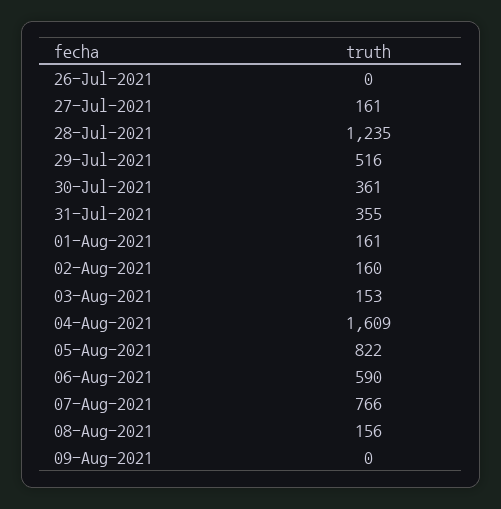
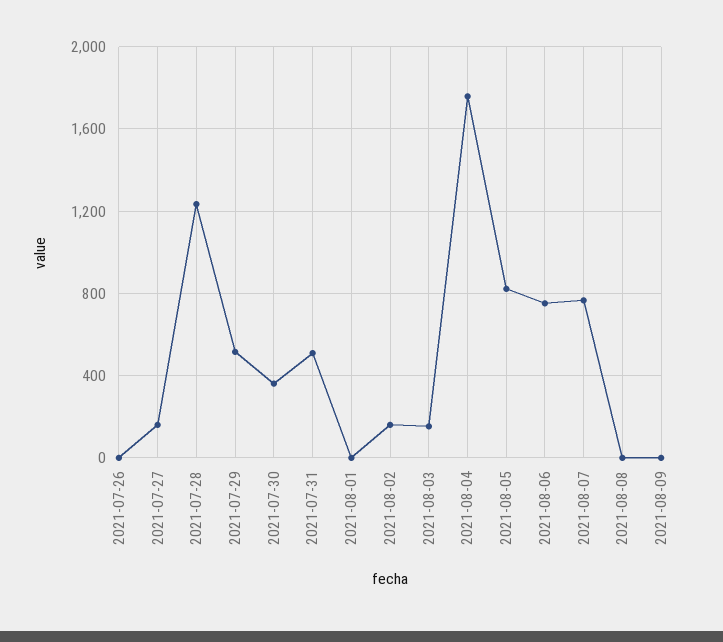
31-Jul-2021: 355 -> 500
01-Aug-2021: 161 -> 0
04-Aug-2021: 1609 -> 1750
06-Aug-2021: 590 -> 750
08-Aug-2021: 156 -> 0

